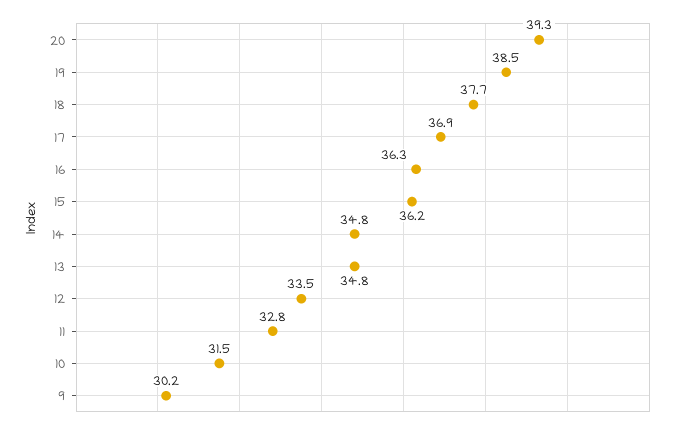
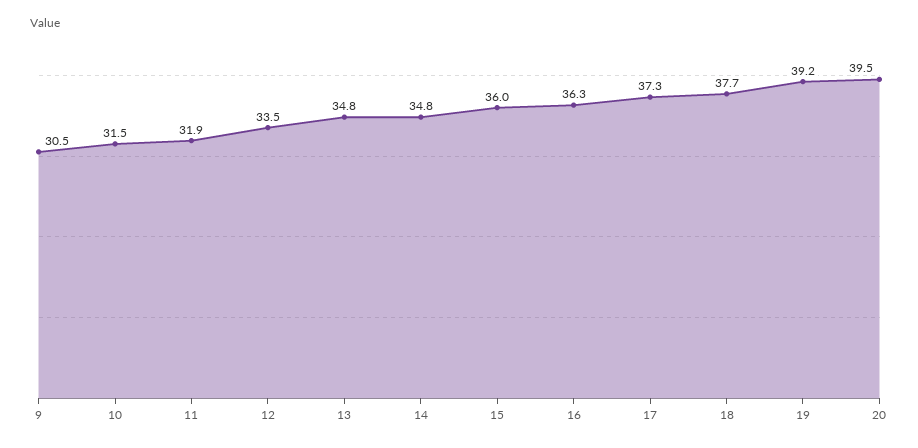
20: 39.3 -> 39.5
19: 38.5 -> 39.2
17: 36.9 -> 37.3
15: 36.2 -> 36
11: 32.8 -> 31.9
9: 30.2 -> 30.5

